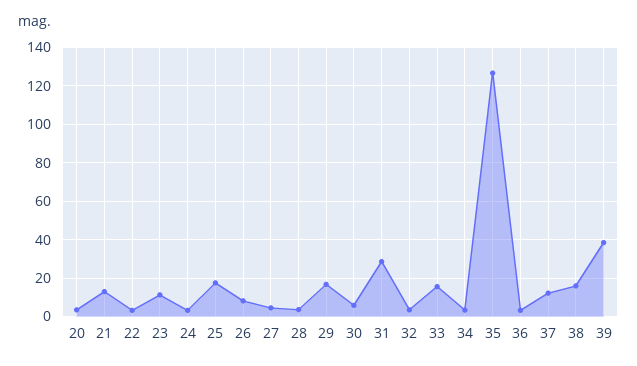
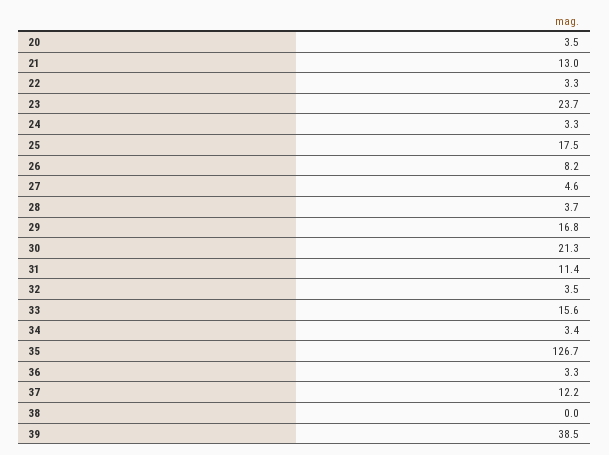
23: 10 -> 23.7
30: 5 -> 21.3
31: 30 -> 11.4
38: 15 -> 0

